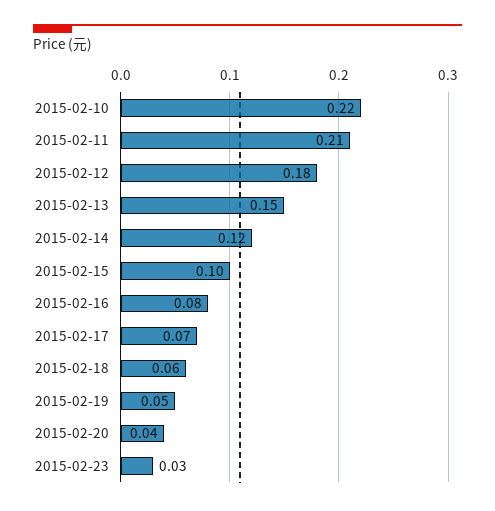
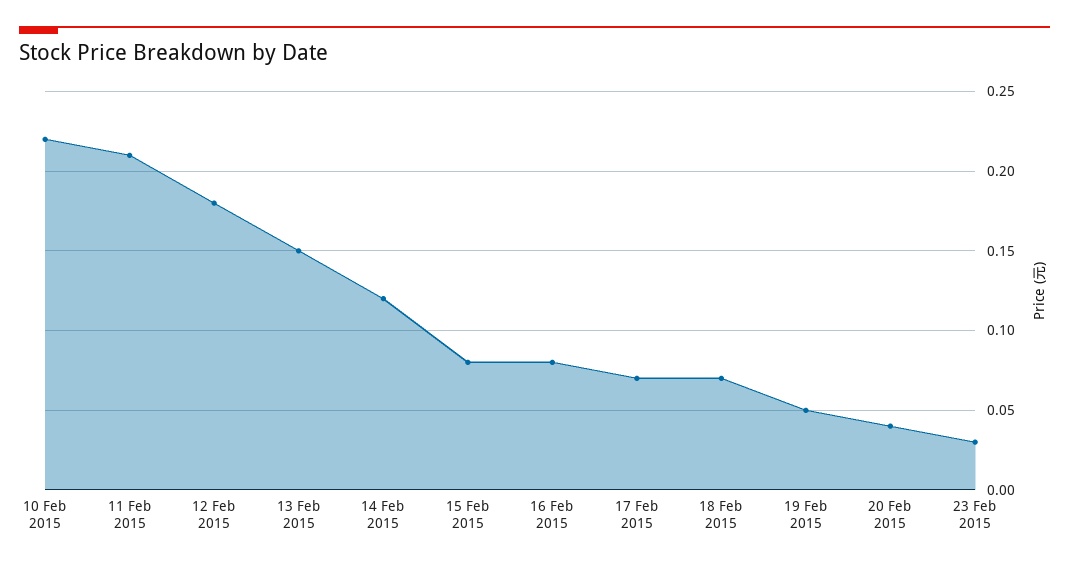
2015-02-15: 0.1 -> 0.08
2015-02-18: 0.06 -> 0.07

